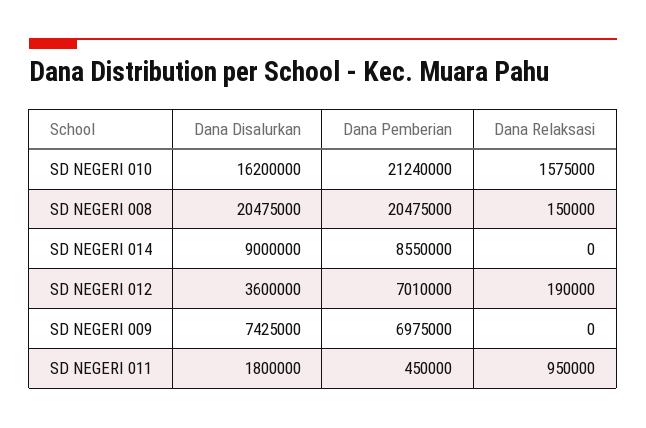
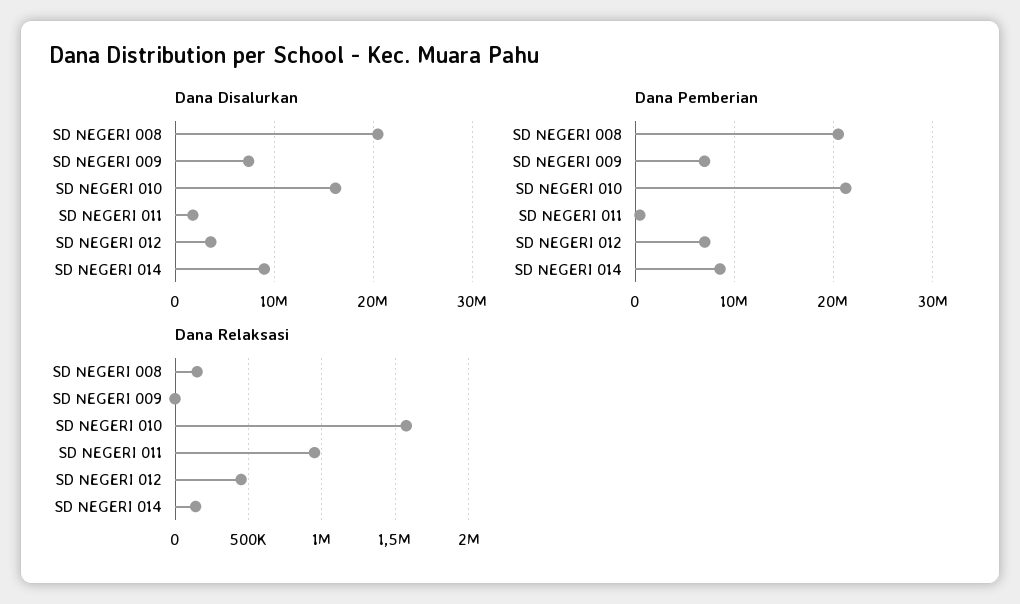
Dana Relaksasi, SD NEGERI 014: 0 -> 150000
Dana Relaksasi, SD NEGERI 012: 190000 -> 450000

